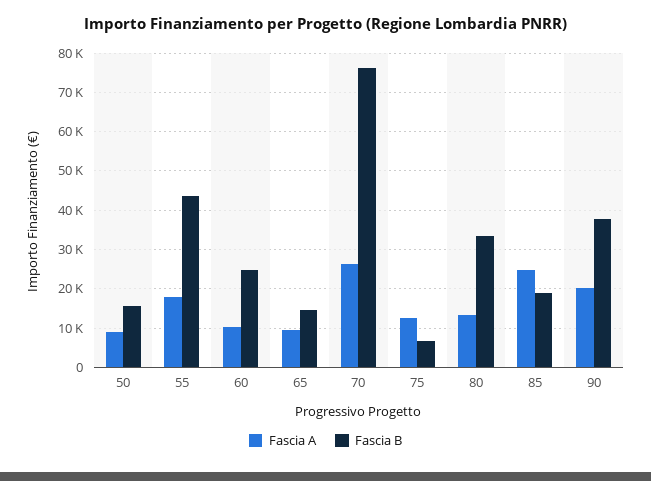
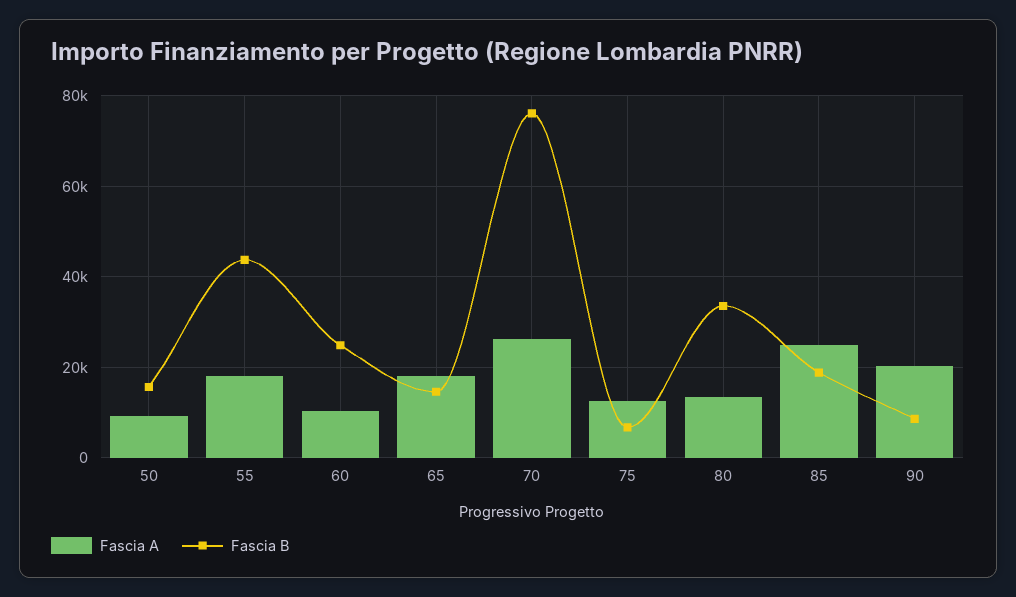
Fascia A, 65: 10000 -> 18000
Fascia B, 90: 38000 -> 8000

